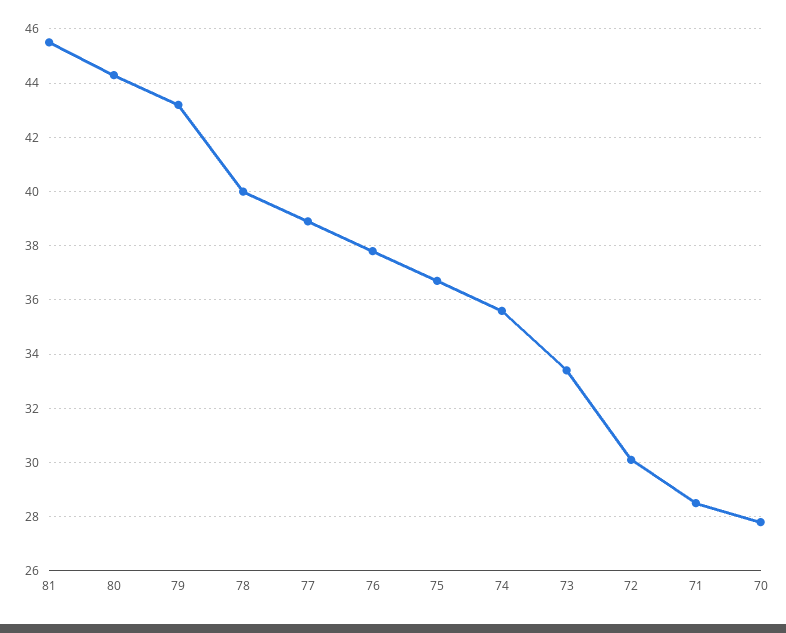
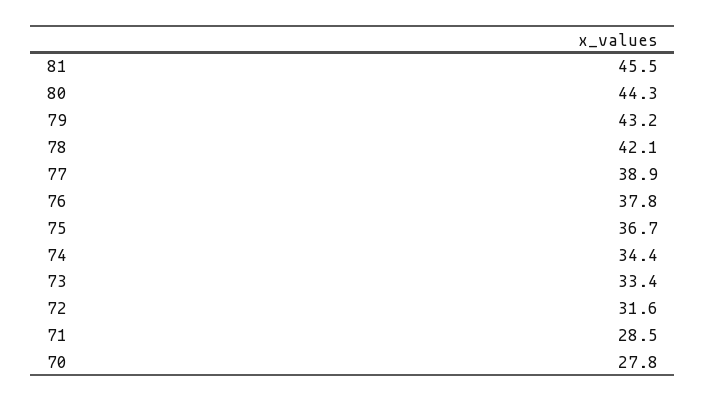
78: 40 -> 42.1
74: 35.5 -> 34.4
72: 30 -> 31.6

